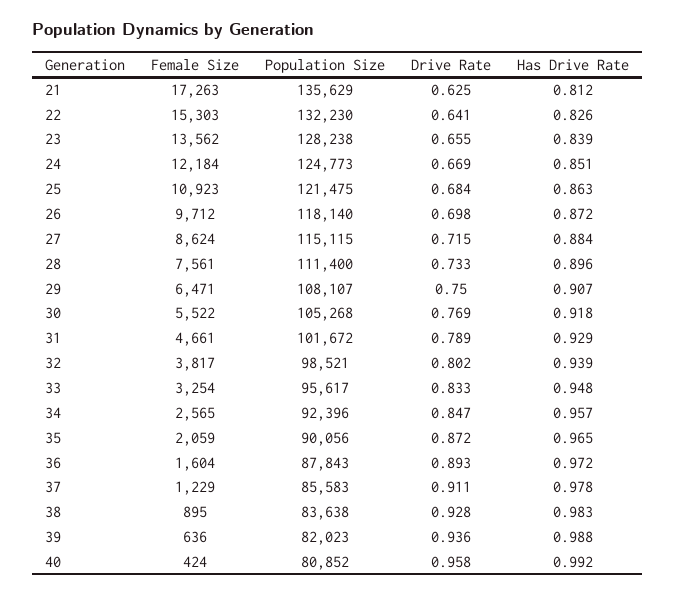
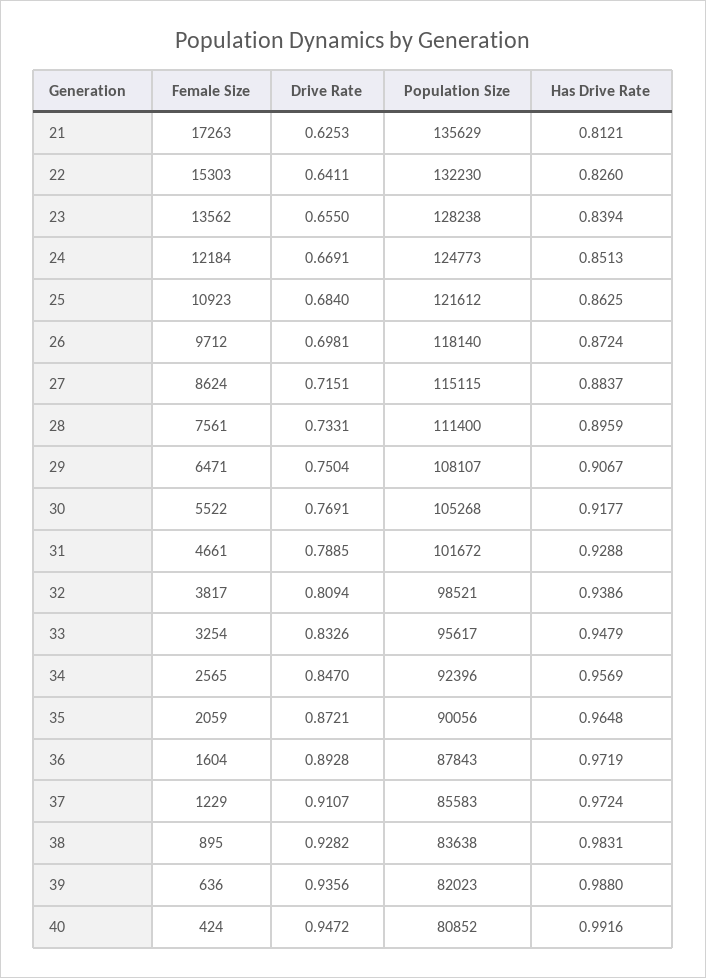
Population Size, 25: 121475 -> 121612
Drive Rate, 32: 0.802 -> 0.8094
Has Drive Rate, 37: 0.978 -> 0.9724
Drive Rate, 40: 0.958 -> 0.9472

